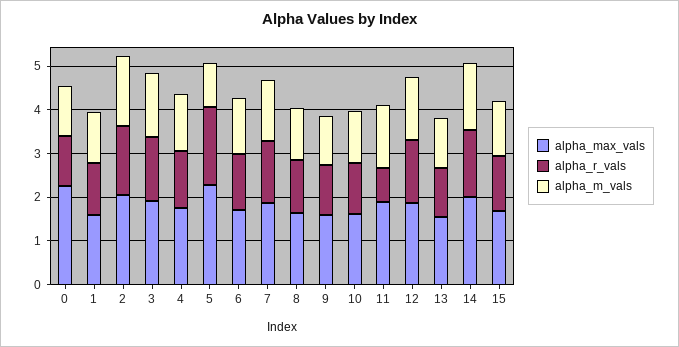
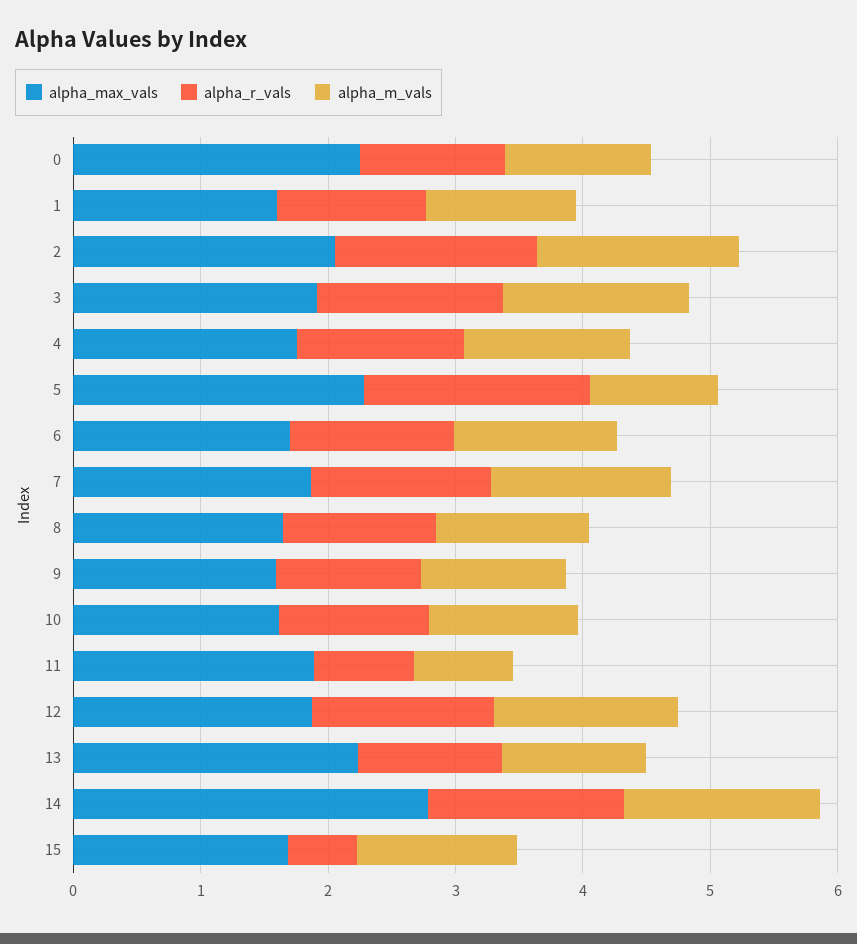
alpha_m_vals, 11: 1.4 -> 0.8
alpha_max_vals, 13: 1.6 -> 2.2
alpha_max_vals, 14: 2 -> 2.8
alpha_r_vals, 15: 1.2 -> 0.6

